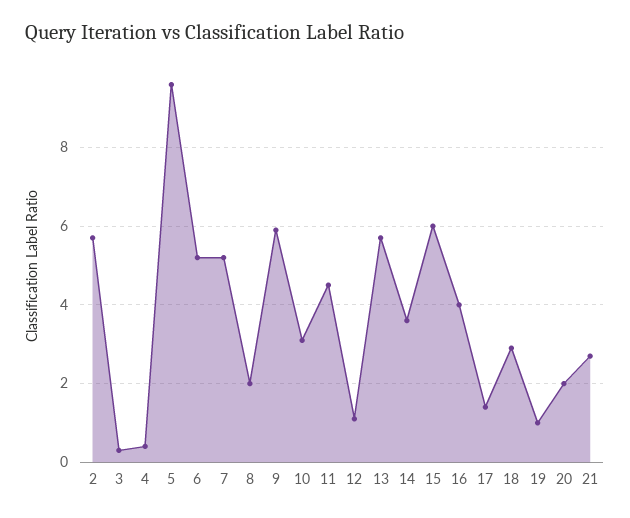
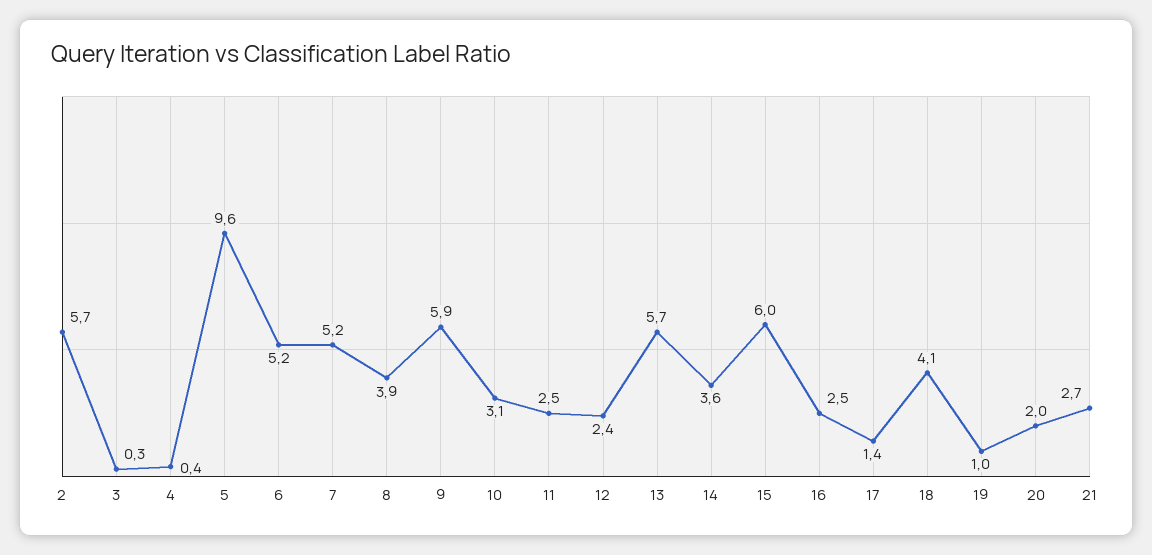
8: 2 -> 3.9
11: 4.5 -> 2.5
12: 1 -> 2.4
16: 4 -> 2.5
18: 3 -> 4.1

